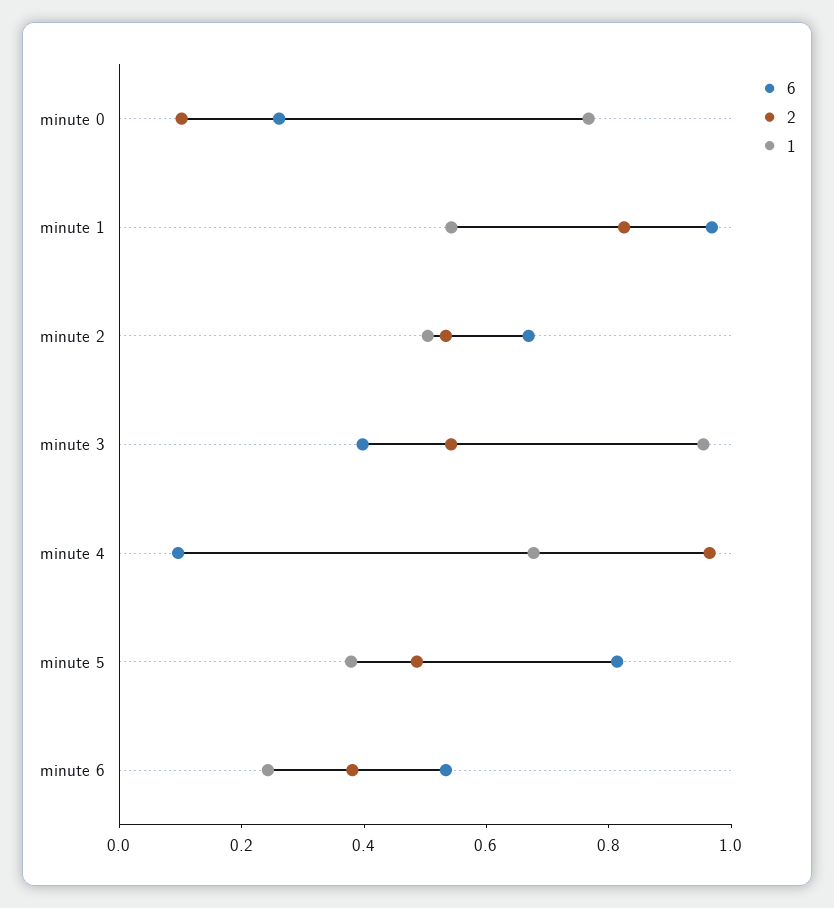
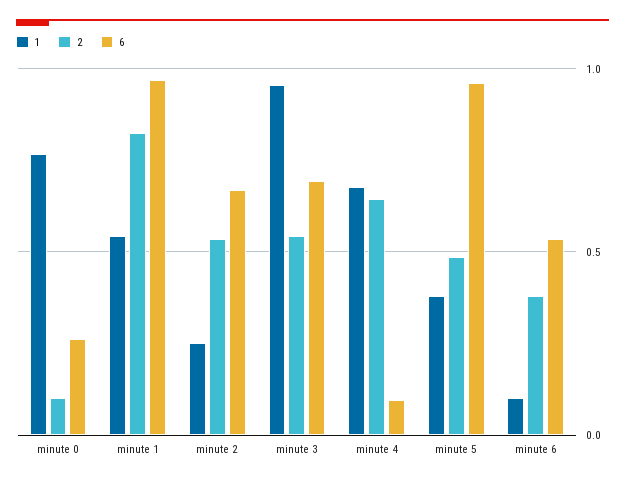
1, minute 2: 0.5 -> 0.25
6, minute 3: 0.4 -> 0.7
2, minute 4: 0.95 -> 0.65
6, minute 5: 0.8 -> 0.95
1, minute 6: 0.25 -> 0.1

